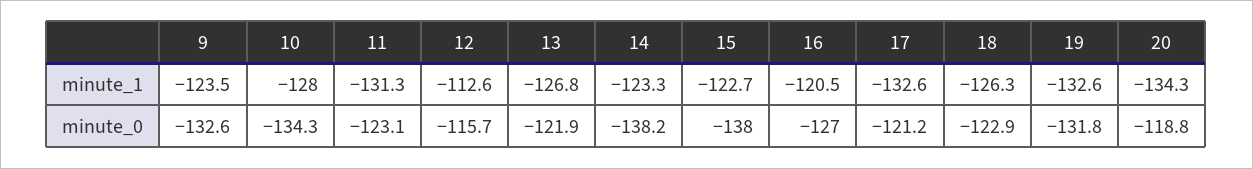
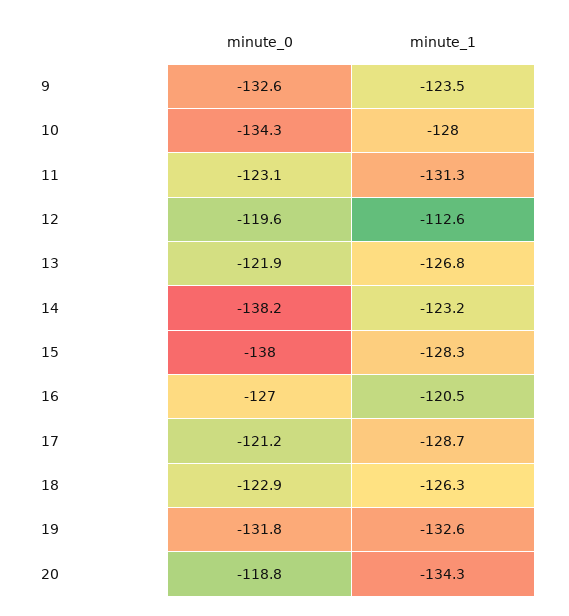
14, minute_1: -123.3 -> -123.2
15, minute_1: -122.7 -> -128.3
17, minute_1: -132.6 -> -128.7
12, minute_0: -115.7 -> -119.6

